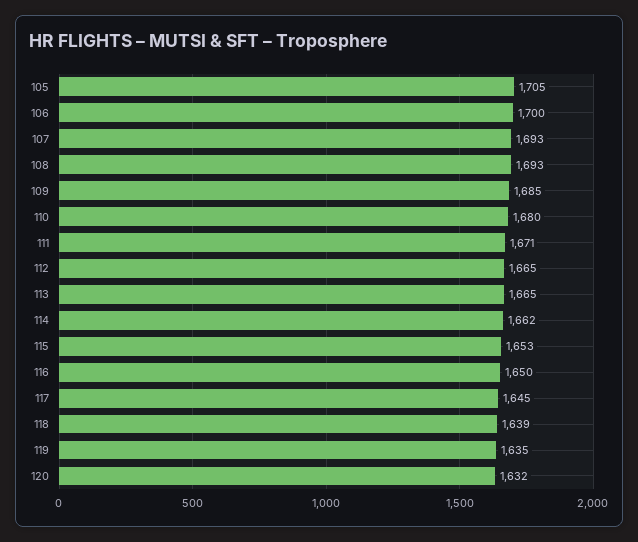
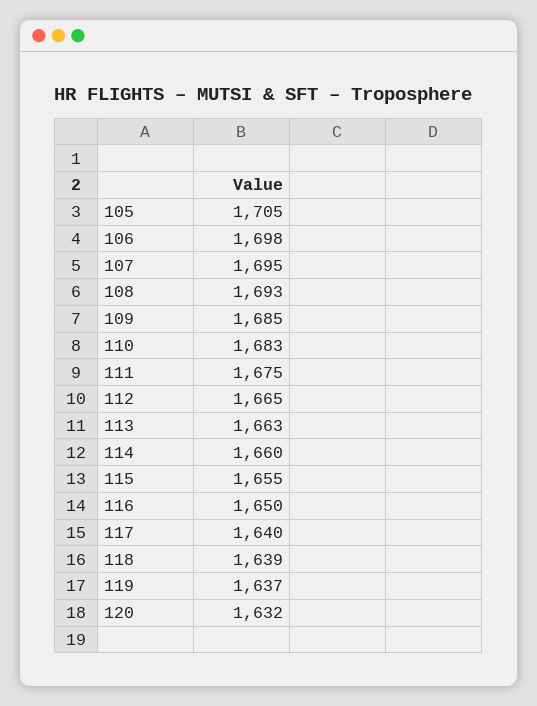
106: 1700 -> 1698
107: 1693 -> 1695
110: 1680 -> 1683
111: 1671 -> 1675
113: 1665 -> 1663
114: 1662 -> 1660
115: 1653 -> 1655
117: 1645 -> 1640
119: 1635 -> 1637

